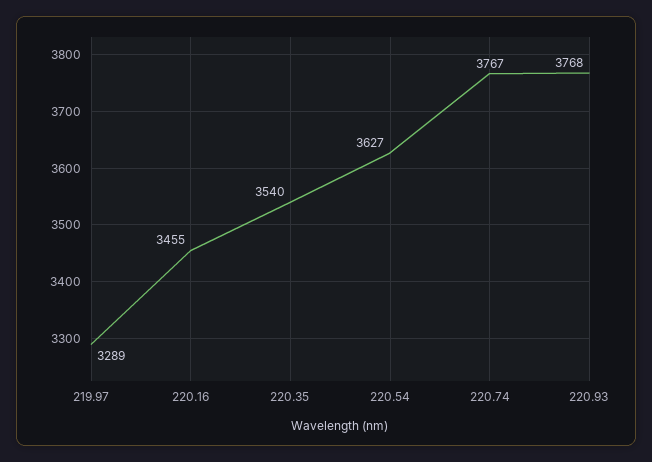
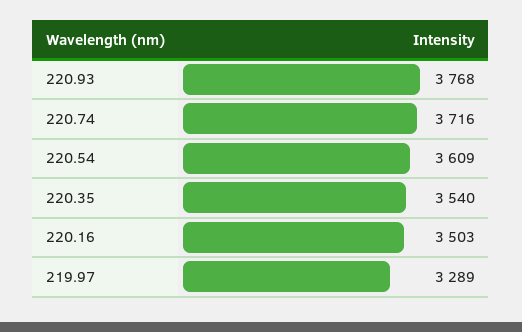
220.16: 3455 -> 3503
220.54: 3627 -> 3609
220.74: 3767 -> 3716

